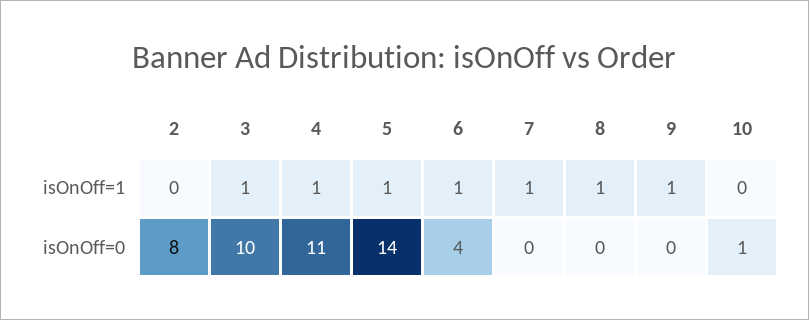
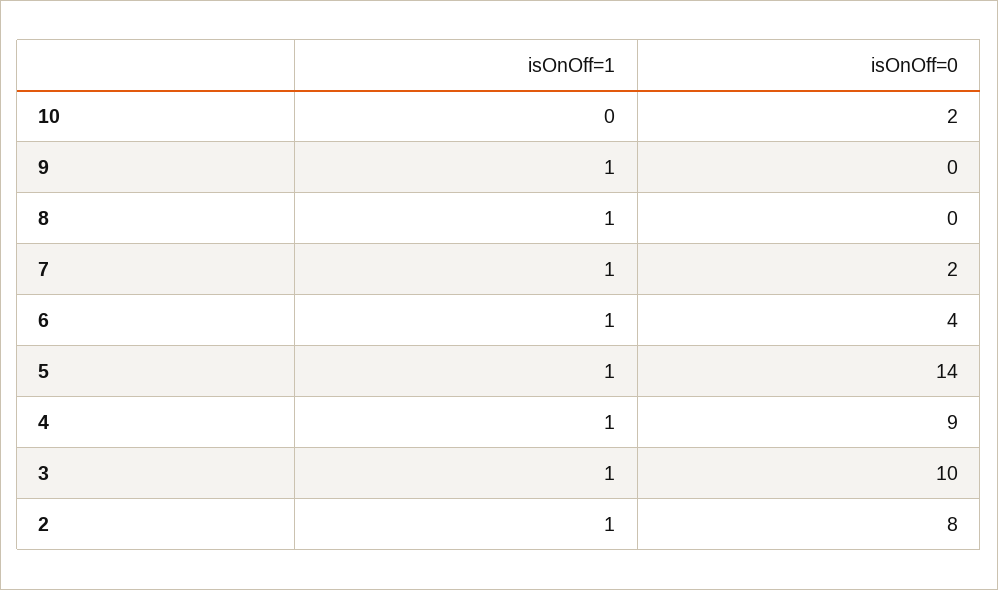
2, isOnOff=1: 0 -> 1
4, isOnOff=0: 11 -> 9
7, isOnOff=0: 0 -> 2
10, isOnOff=0: 1 -> 2

